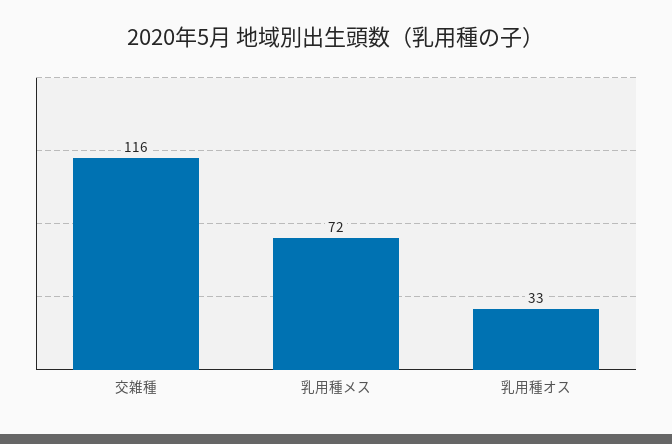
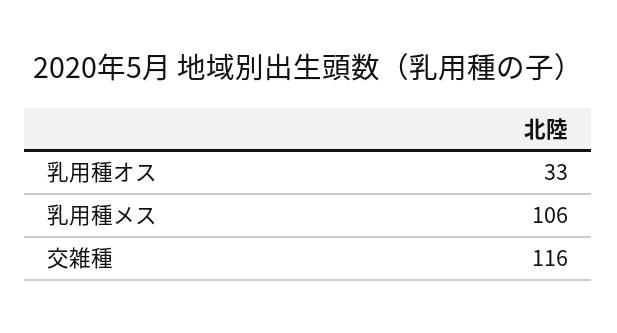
乳用種メス: 72 -> 106

